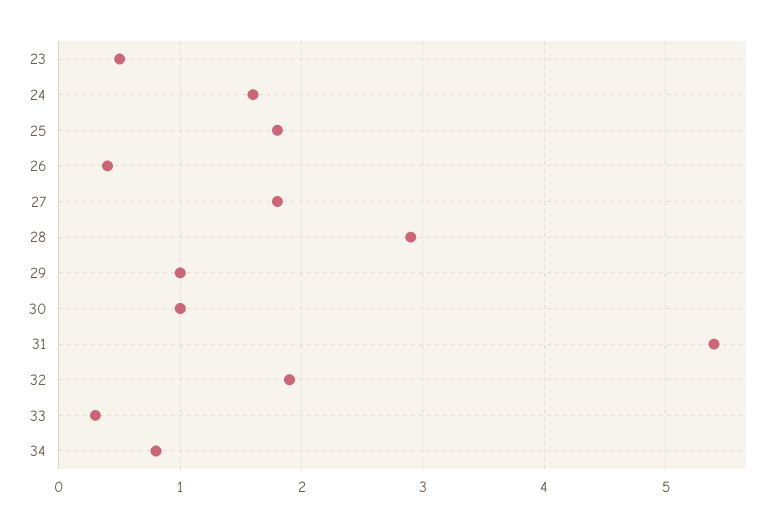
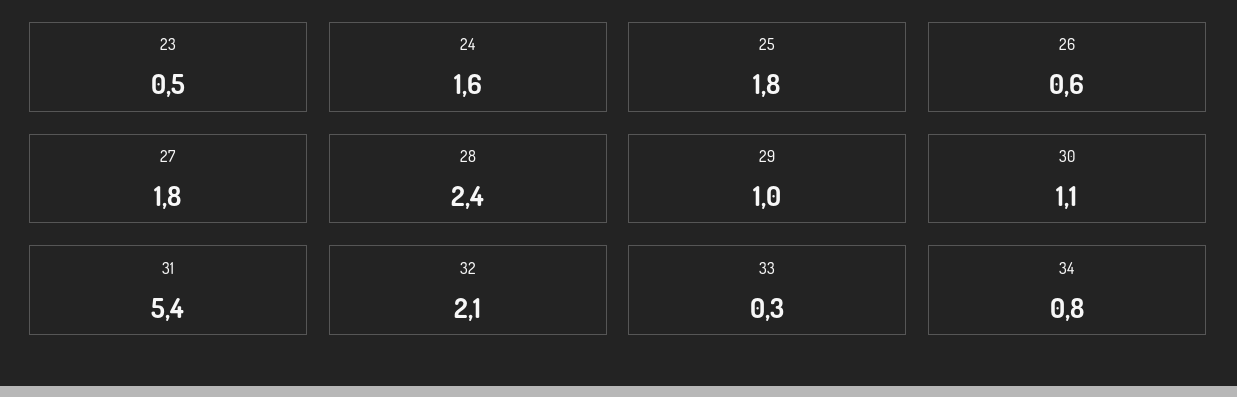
26: 0.4 -> 0.6
28: 2.9 -> 2.4
30: 1 -> 1.1
32: 1.9 -> 2.1

